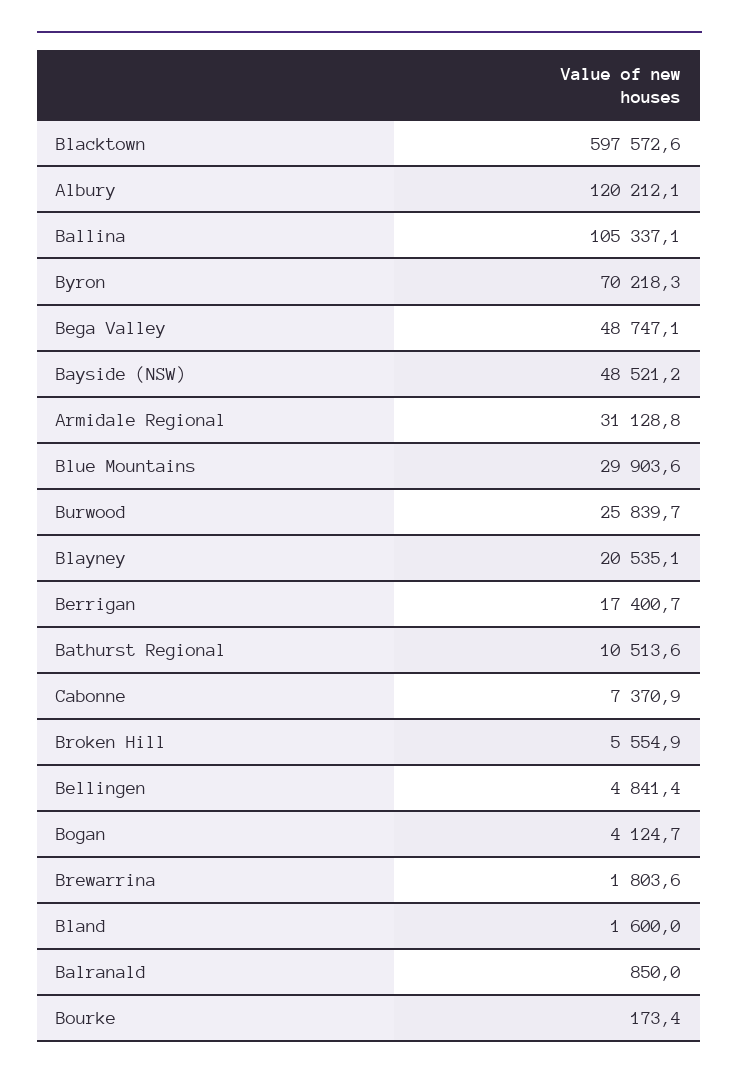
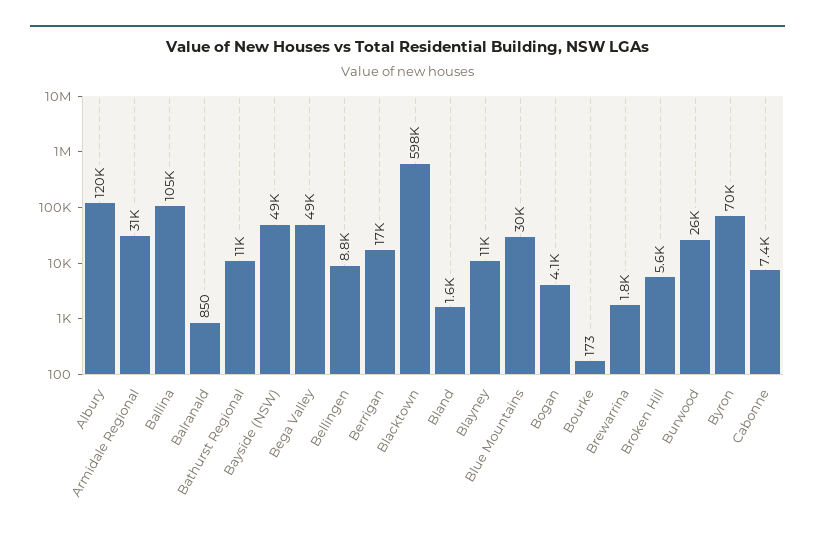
Blayney: 20535.1 -> 11000
Bellingen: 4841.4 -> 8800

